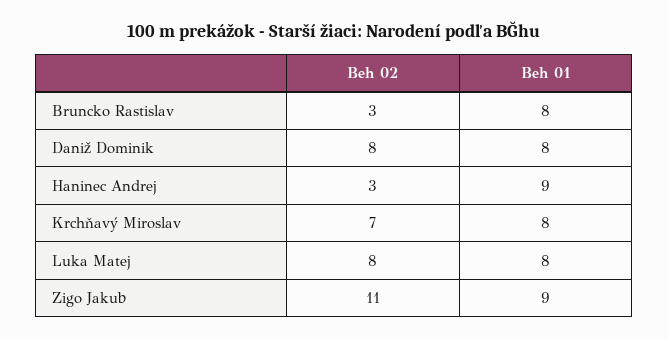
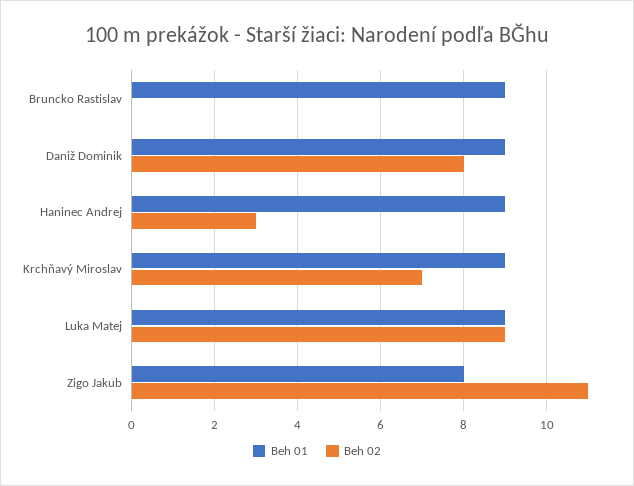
Beh 02, Bruncko Rastislav: 3 -> 0
Beh 01, Bruncko Rastislav: 8 -> 9
Beh 01, Daniž Dominik: 8 -> 9
Beh 01, Krchňavý Miroslav: 8 -> 9
Beh 02, Luka Matej: 8 -> 9
Beh 01, Luka Matej: 8 -> 9
Beh 01, Zigo Jakub: 9 -> 8

